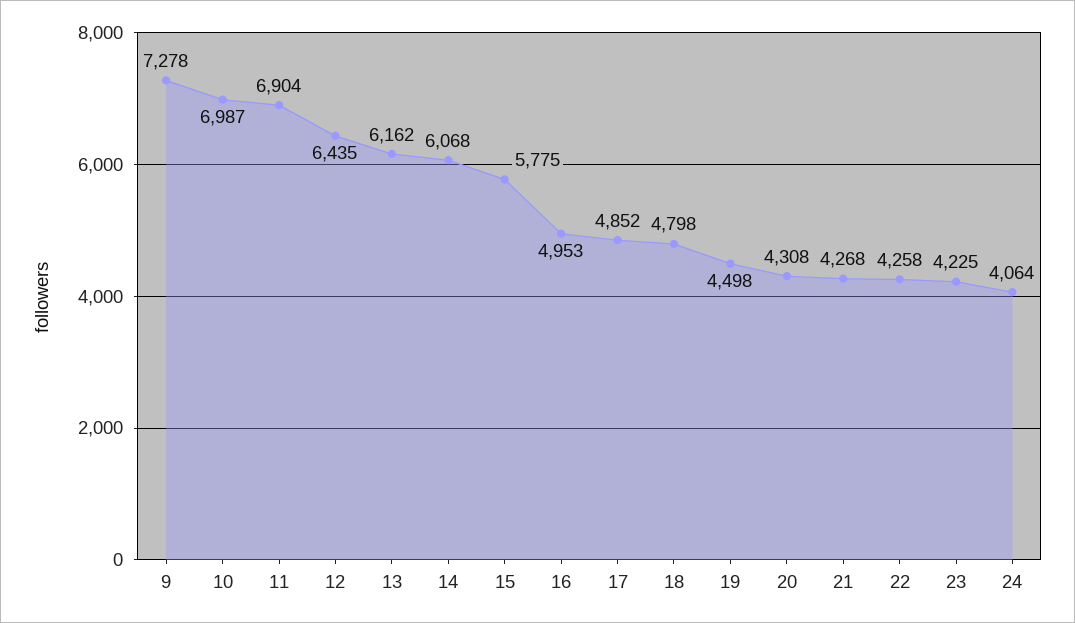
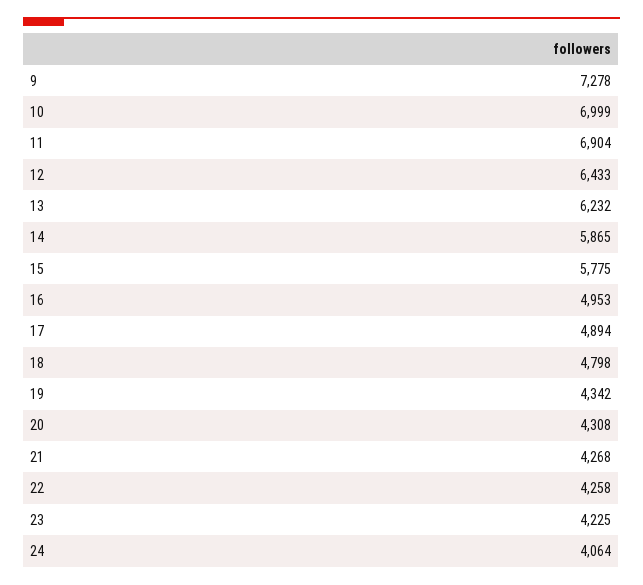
10: 6987 -> 6999
12: 6435 -> 6433
13: 6162 -> 6232
14: 6068 -> 5865
17: 4852 -> 4894
19: 4498 -> 4342

